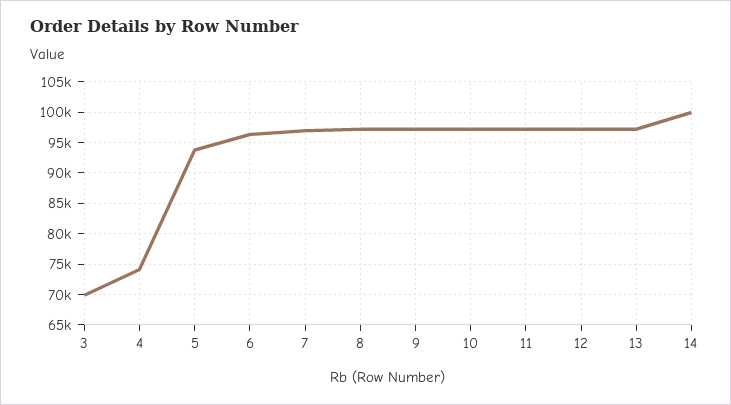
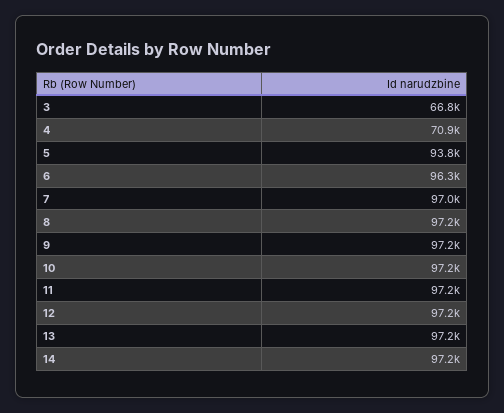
3: 70000 -> 66800
4: 74000 -> 70900
14: 100000 -> 97200

